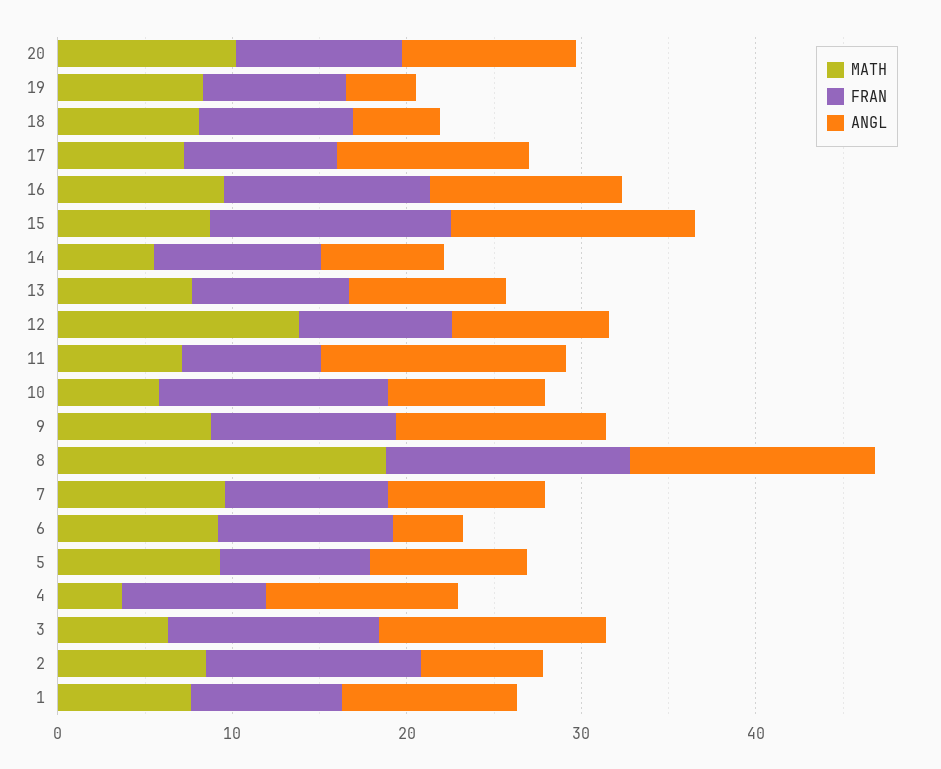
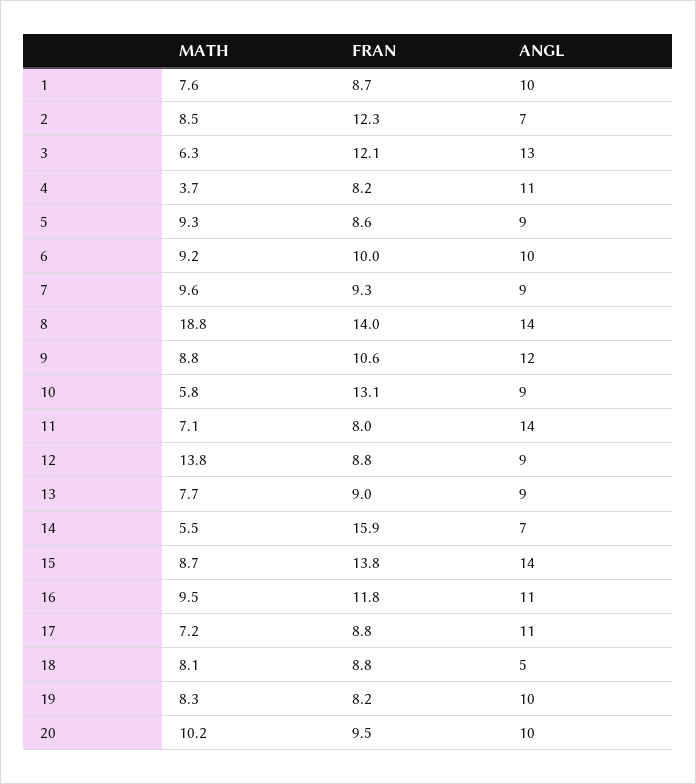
ANGL, 19: 4 -> 10
FRAN, 14: 10 -> 15.9
ANGL, 6: 4 -> 10

